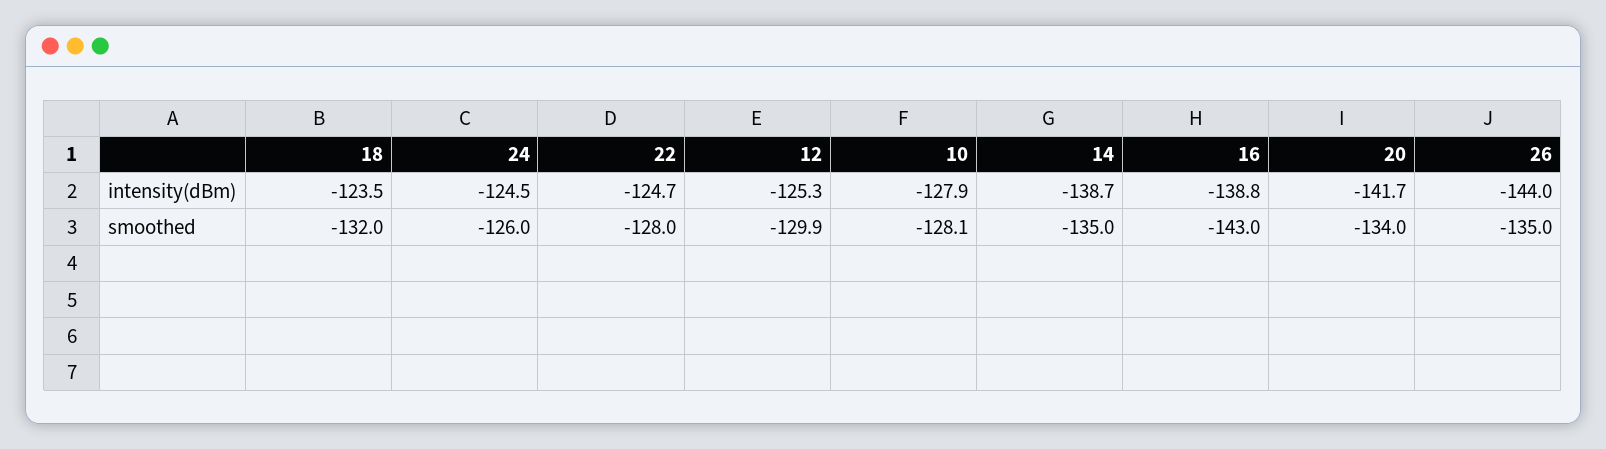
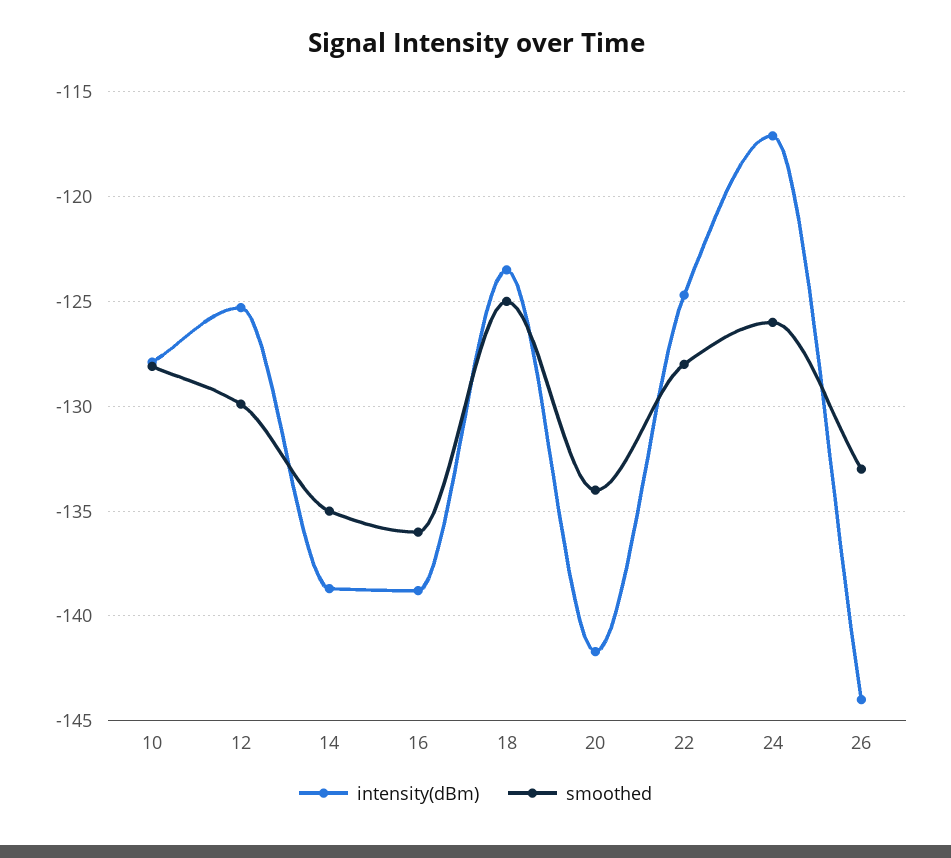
intensity(dBm), 24: -124.5 -> -117
smoothed, 18: -132 -> -125
smoothed, 16: -143 -> -136
smoothed, 26: -135 -> -133

